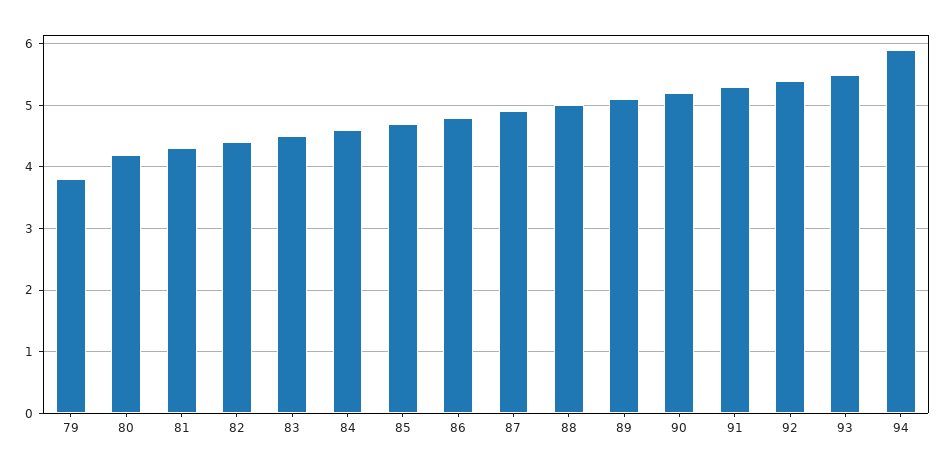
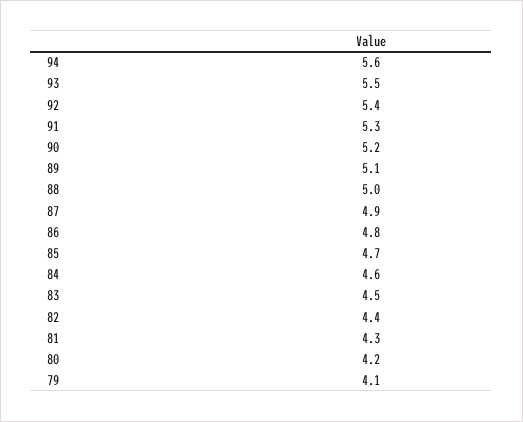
79: 3.8 -> 4.1
94: 5.9 -> 5.6

